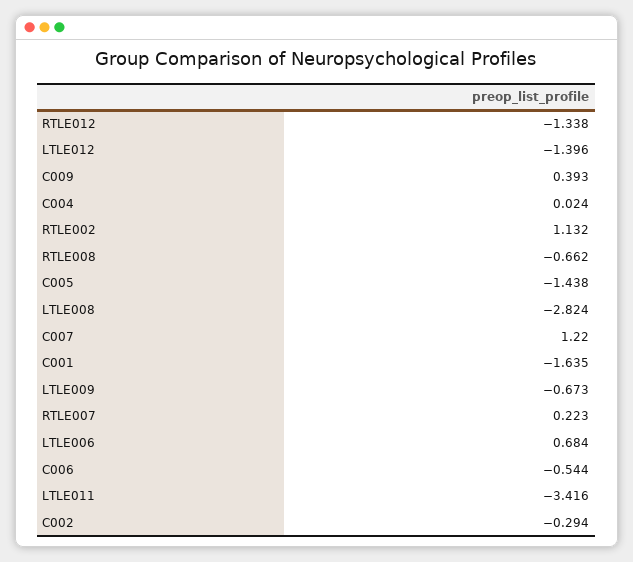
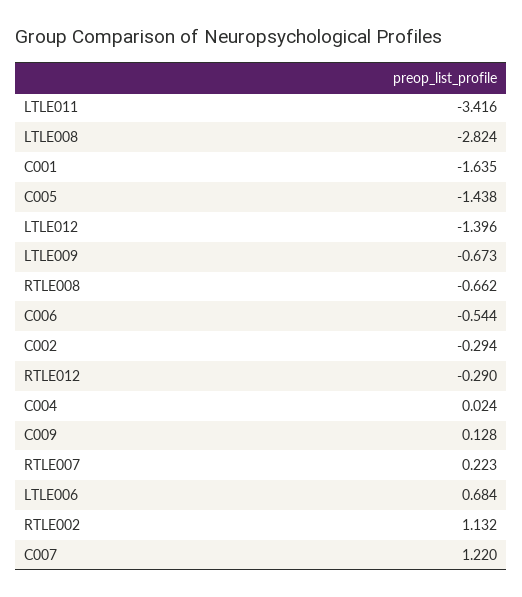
RTLE012: -1.338 -> -0.29
C009: 0.393 -> 0.128

